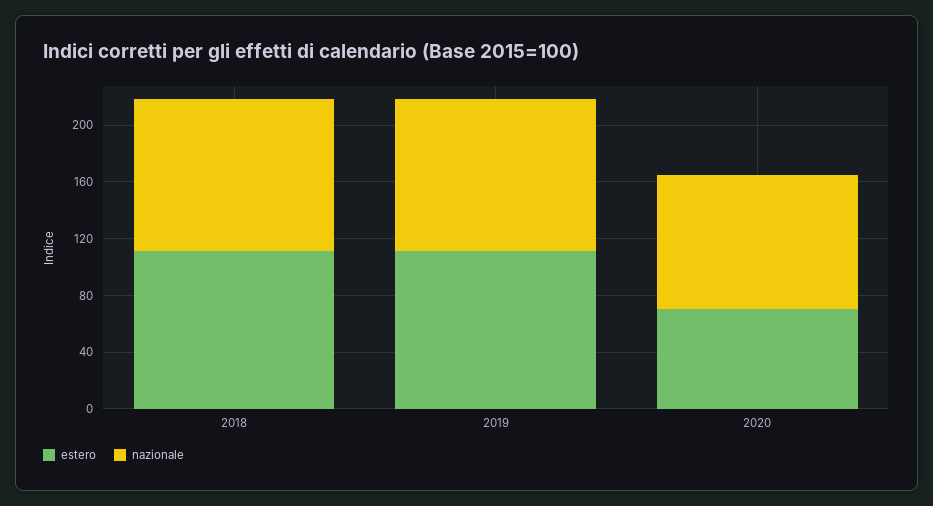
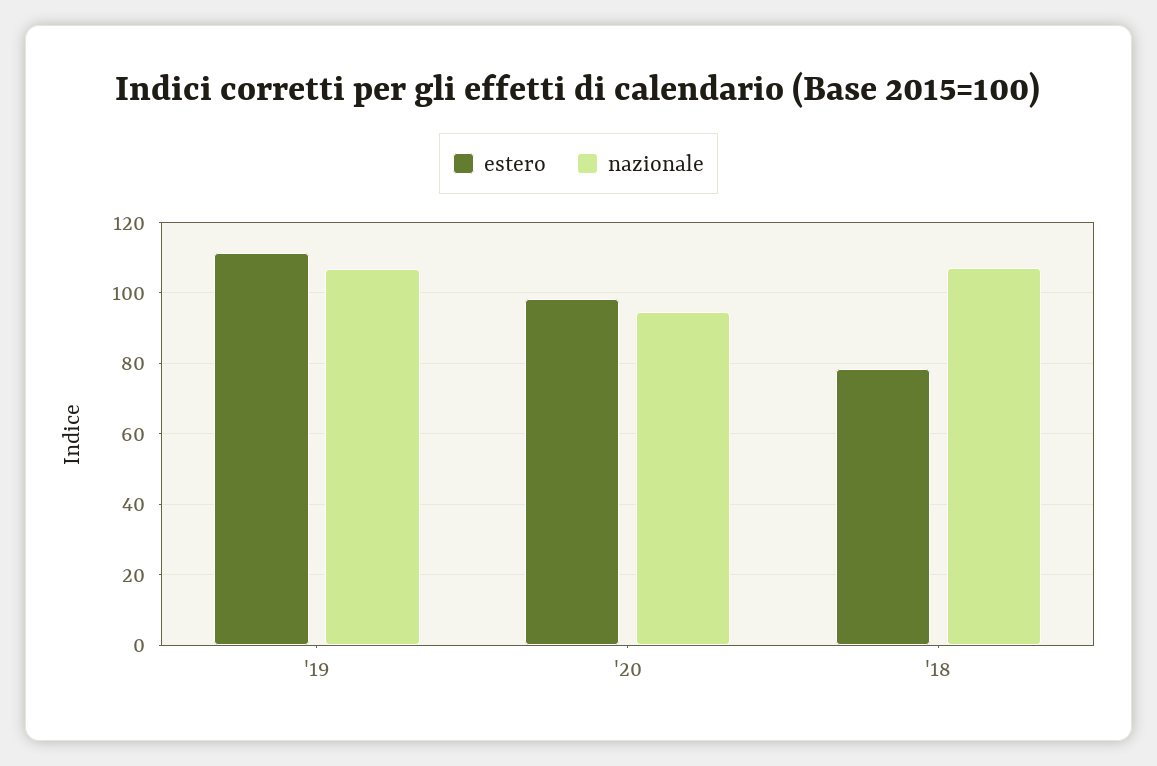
estero, 2018: 110 -> 78
estero, 2020: 70 -> 98

